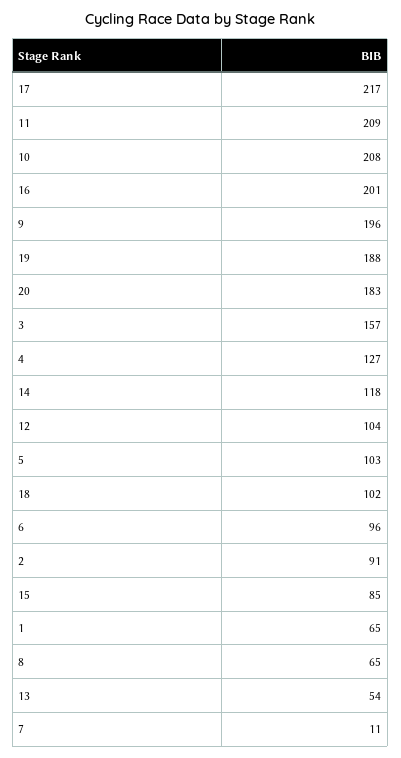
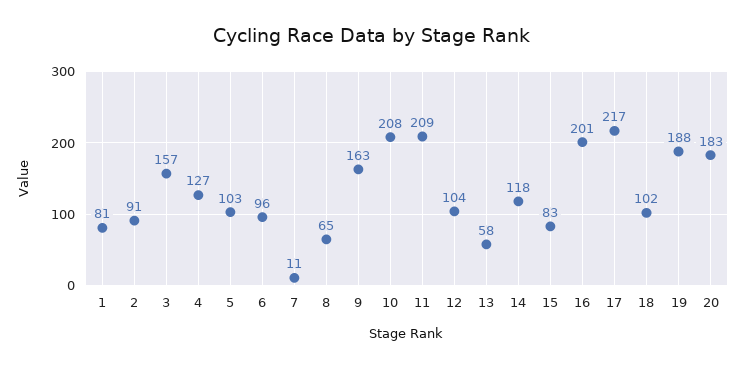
9: 196 -> 163
15: 85 -> 83
1: 65 -> 81
13: 54 -> 58

